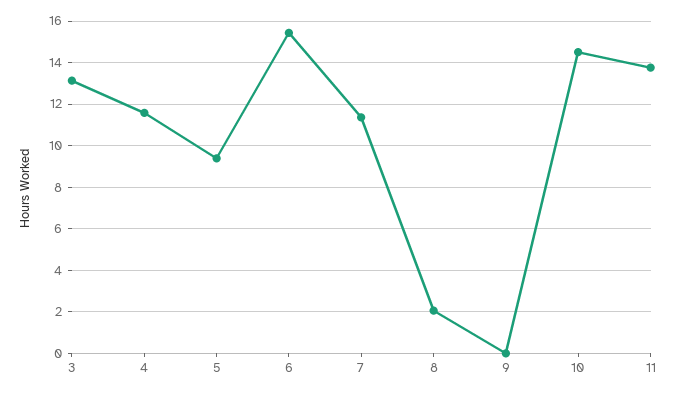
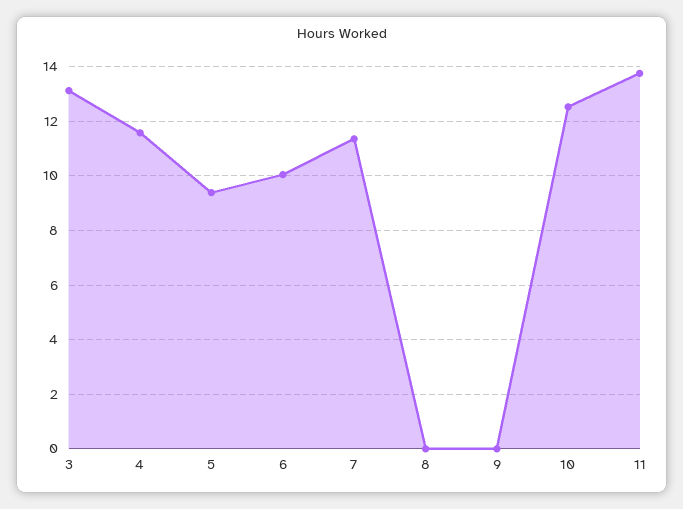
6: 15.5 -> 10
8: 2 -> 0
10: 14.5 -> 12.5

